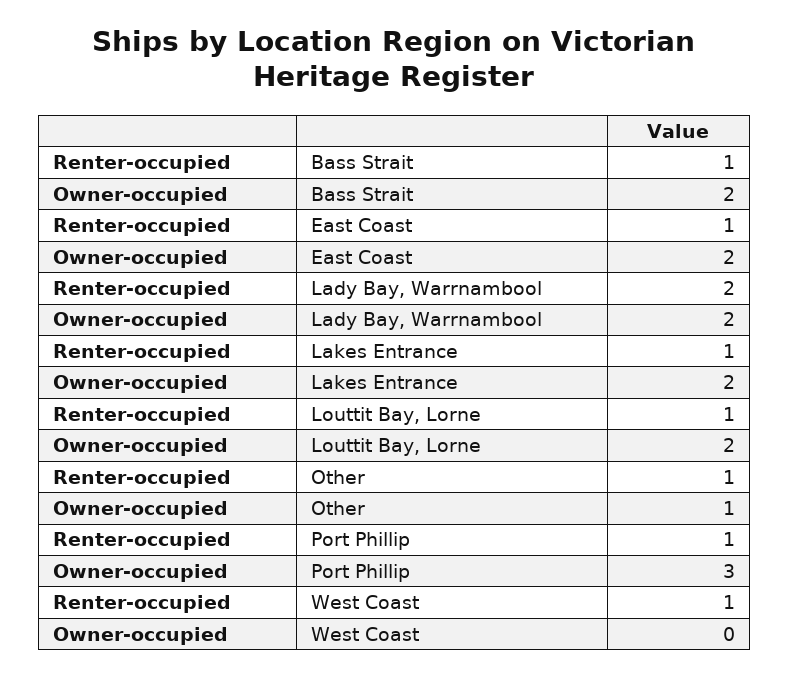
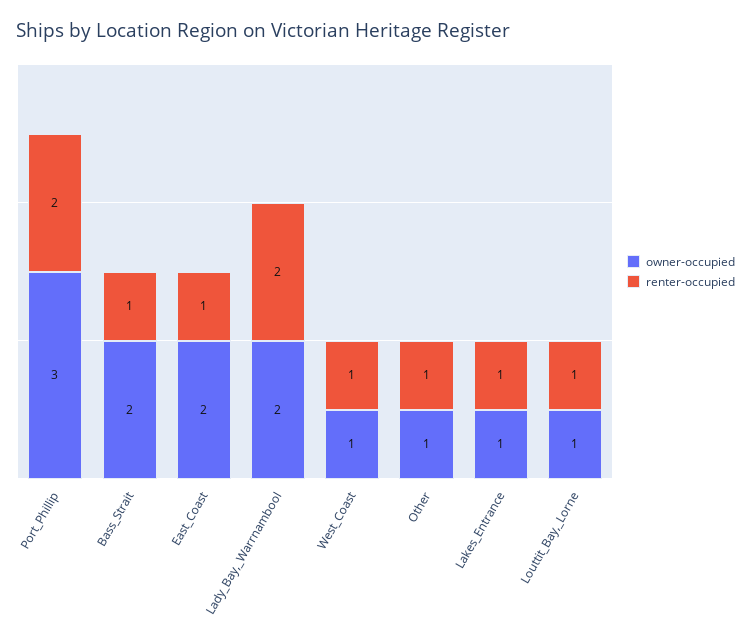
Owner-occupied, Lakes Entrance: 2 -> 1
Owner-occupied, Louttit Bay, Lorne: 2 -> 1
Renter-occupied, Port Phillip: 1 -> 2
Owner-occupied, West Coast: 0 -> 1

